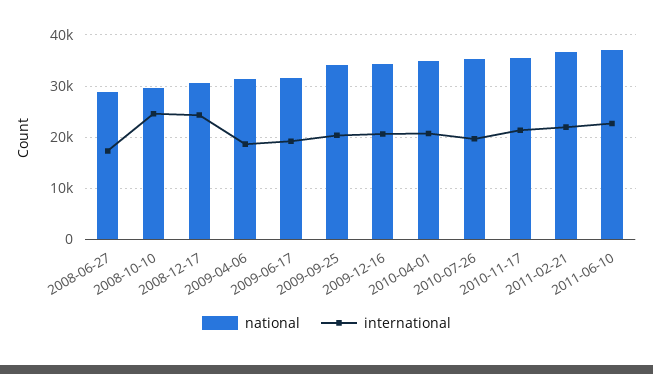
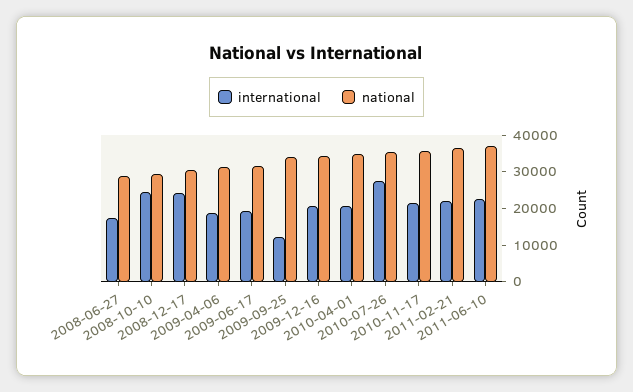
international, 2009-09-25: 20000 -> 12500
international, 2010-07-26: 20000 -> 27500

